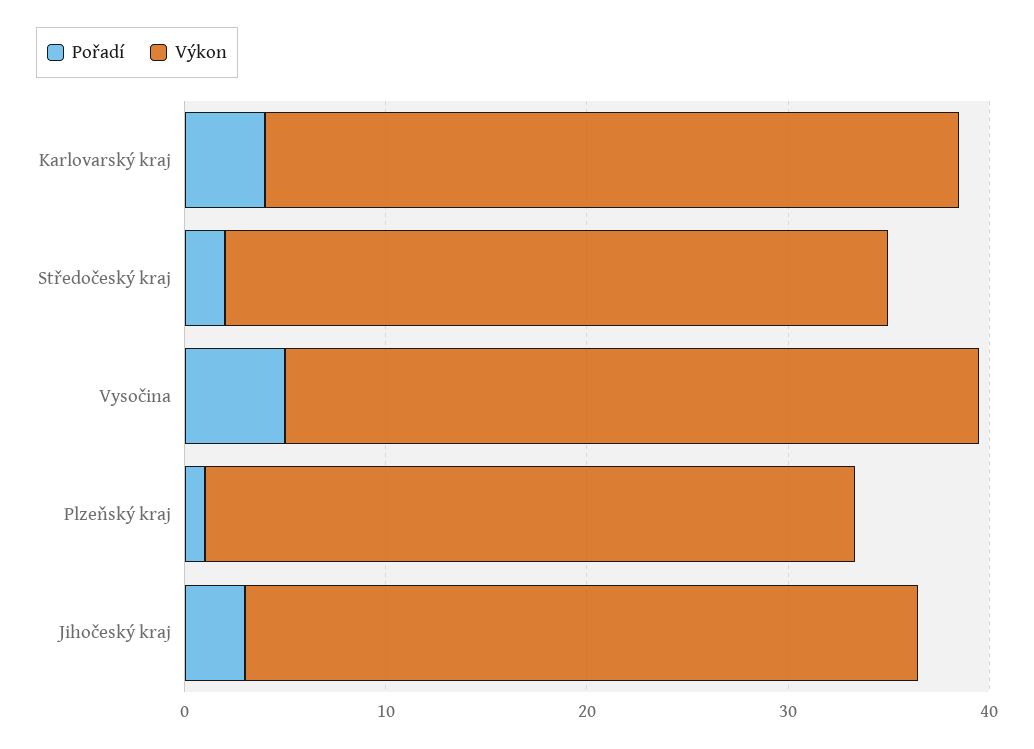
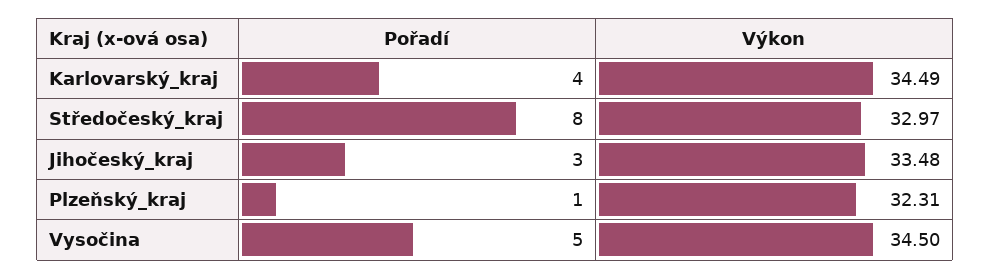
Pořadí, Středočeský kraj: 2 -> 8

